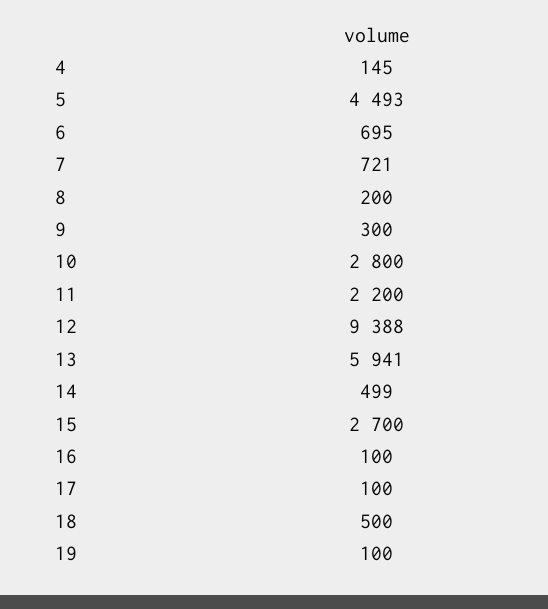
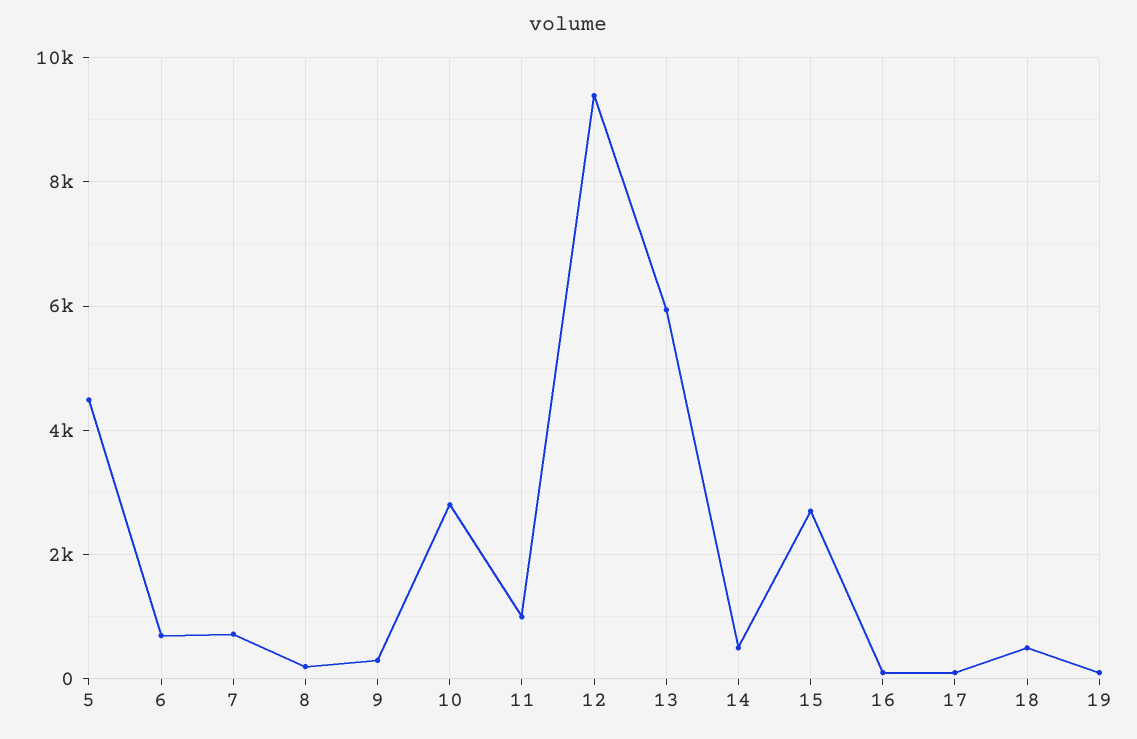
4: 145 -> none
11: 2200 -> 1000

